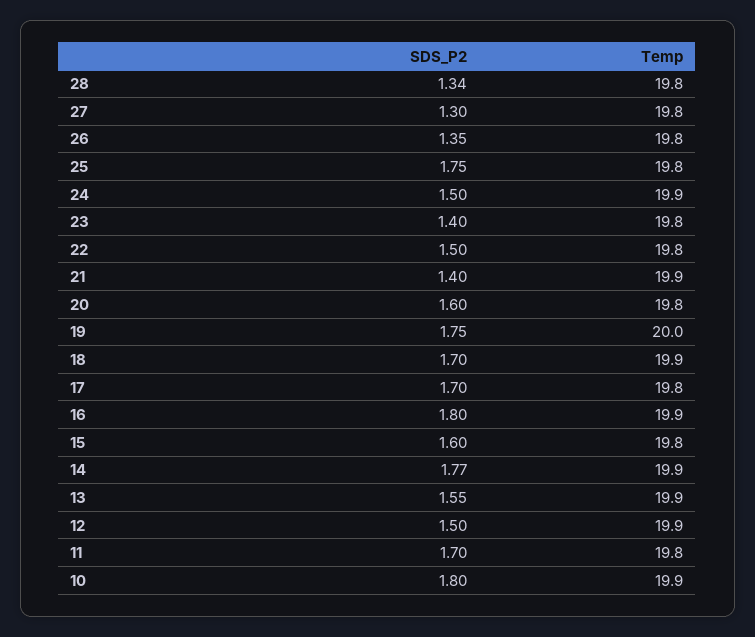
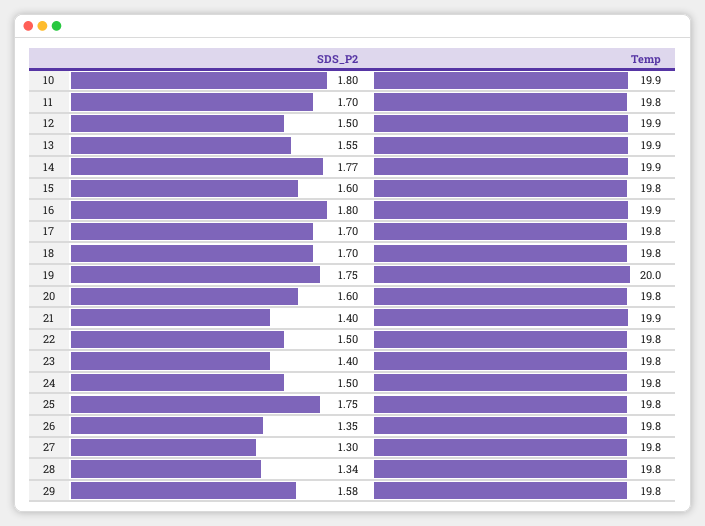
Temp, 24: 19.9 -> 19.8
Temp, 18: 19.9 -> 19.8
SDS_P2, 29: none -> 1.58
Temp, 29: none -> 19.8

